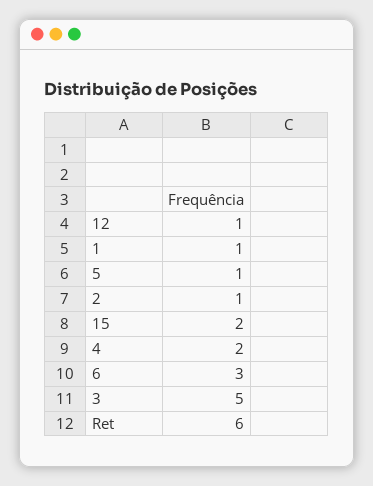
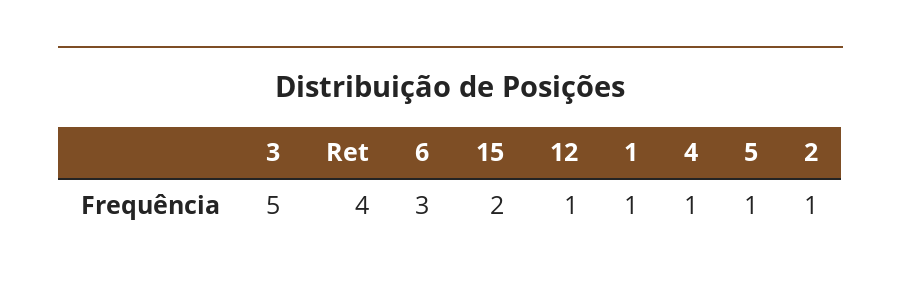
4: 2 -> 1
Ret: 6 -> 4

